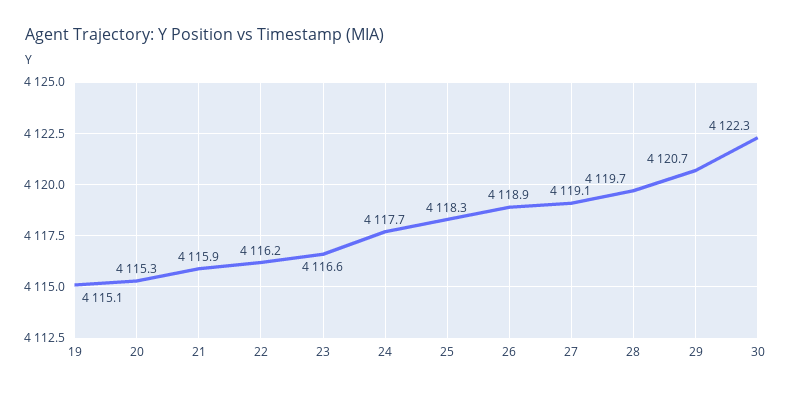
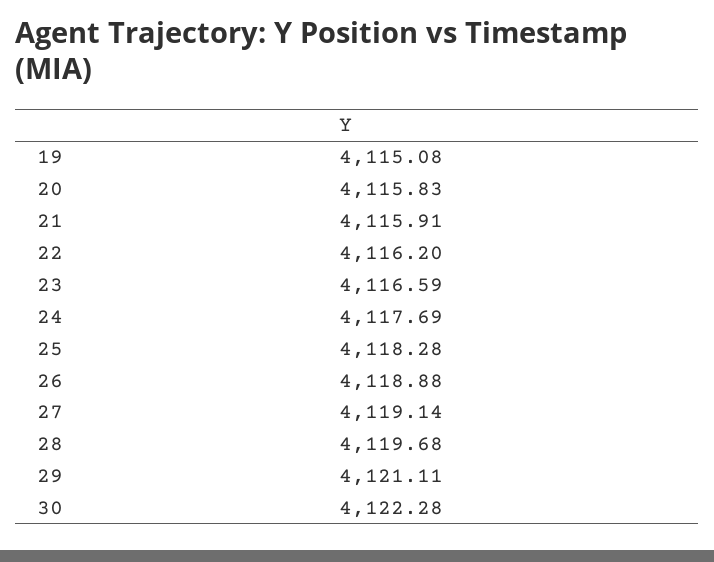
20: 4115.3 -> 4115.83
29: 4120.7 -> 4121.11

